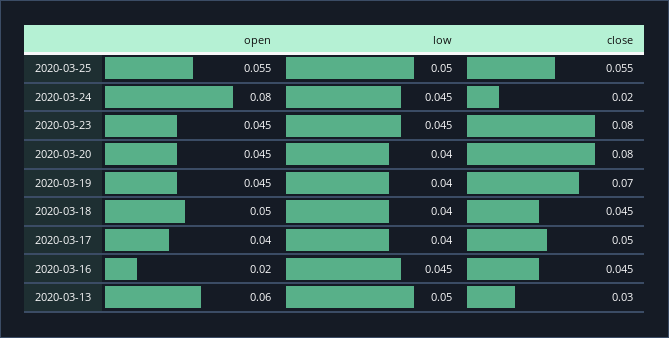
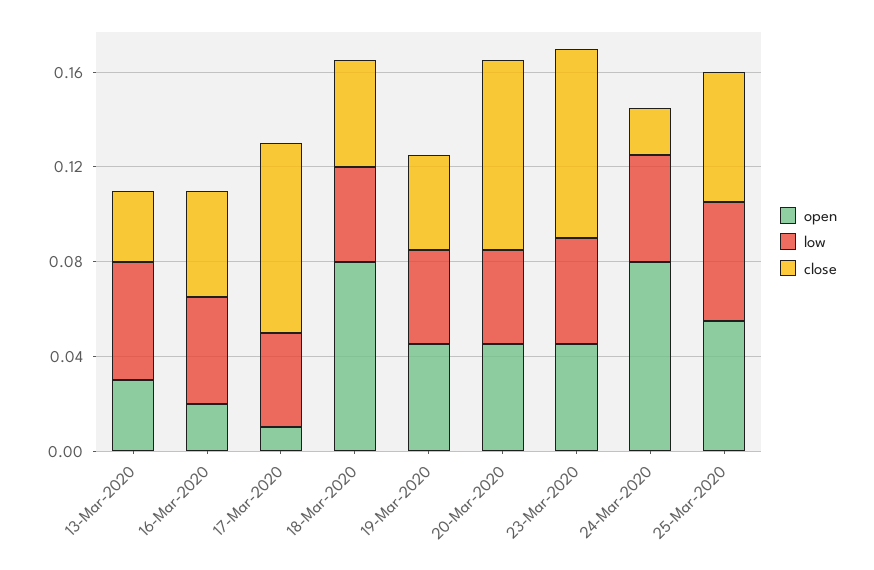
close, 2020-03-19: 0.07 -> 0.04
open, 2020-03-18: 0.05 -> 0.08
open, 2020-03-17: 0.04 -> 0.01
close, 2020-03-17: 0.05 -> 0.08
open, 2020-03-13: 0.06 -> 0.03

